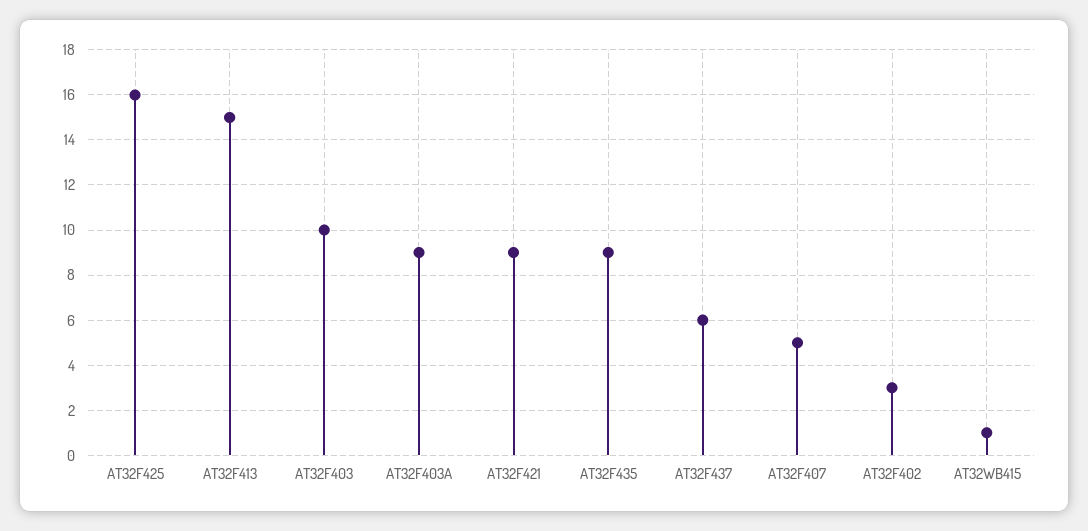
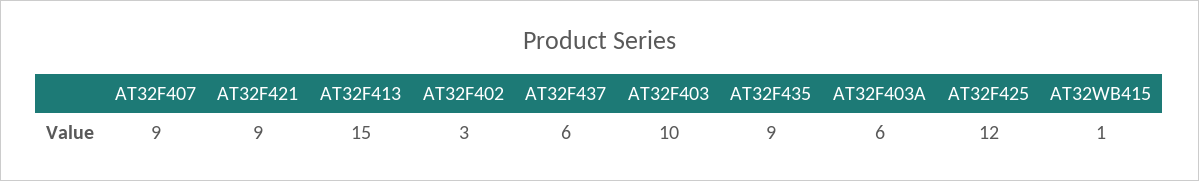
AT32F425: 16 -> 12
AT32F403A: 9 -> 6
AT32F407: 5 -> 9

